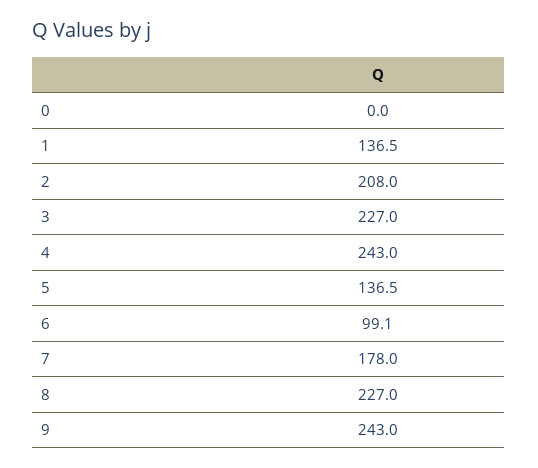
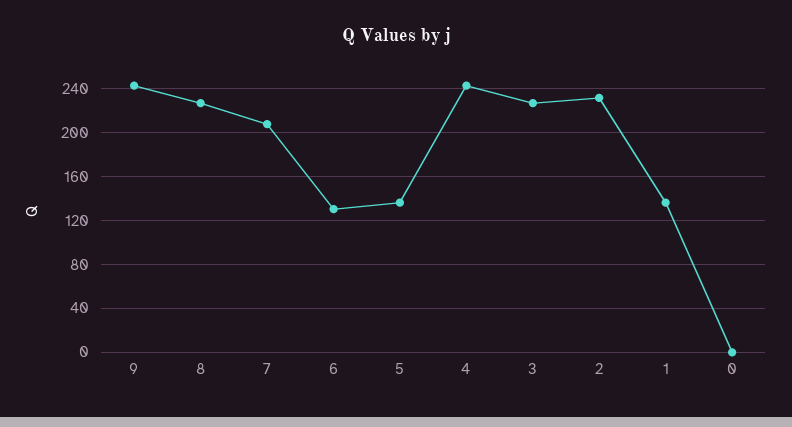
2: 208 -> 230
6: 99.1 -> 130
7: 178 -> 210

